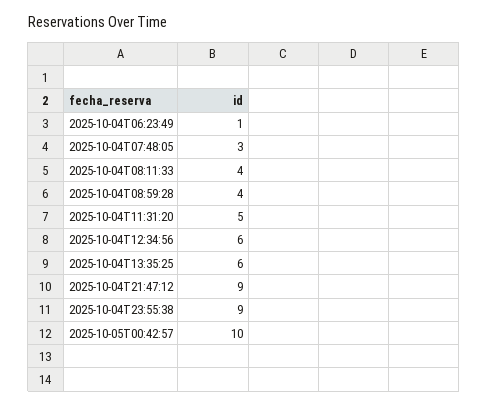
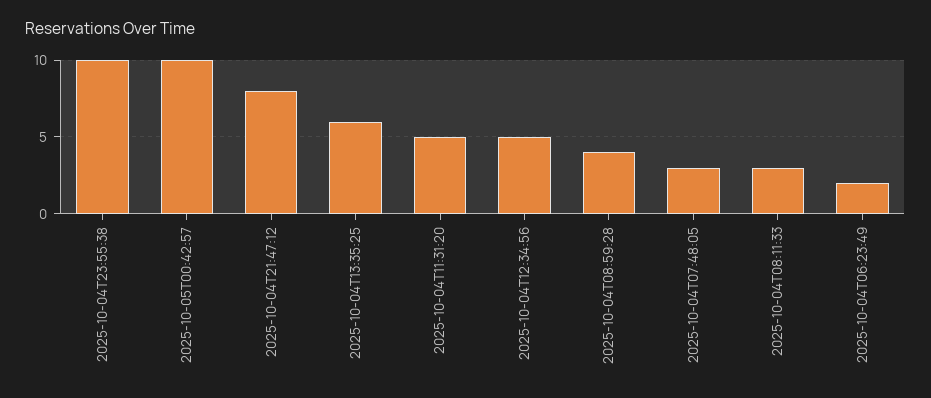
2025-10-04T06:23:49: 1 -> 2
2025-10-04T08:11:33: 4 -> 3
2025-10-04T12:34:56: 6 -> 5
2025-10-04T21:47:12: 9 -> 8
2025-10-04T23:55:38: 9 -> 10

